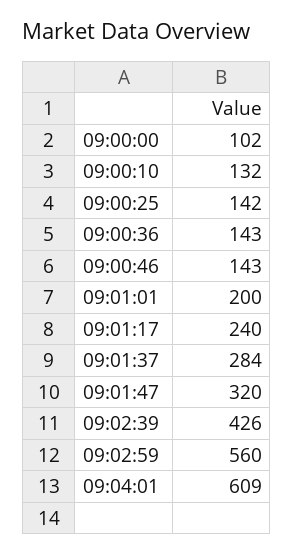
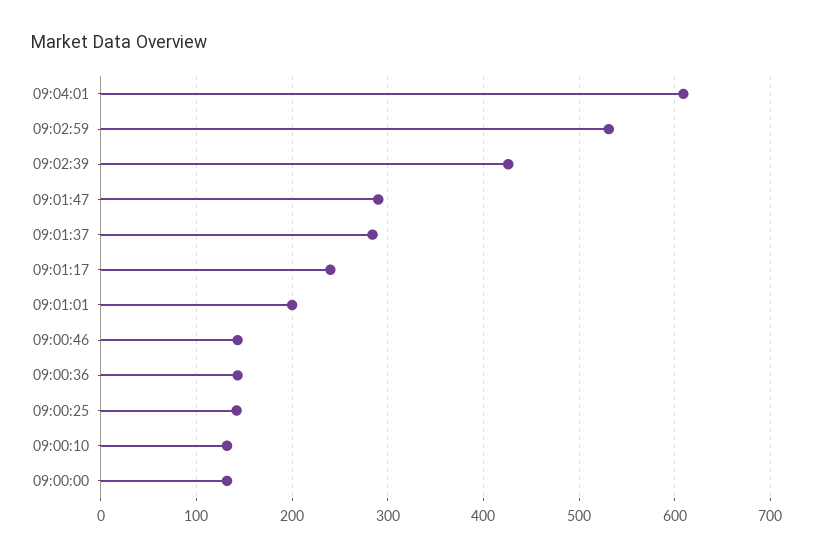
09:00:00: 102 -> 130
09:01:47: 320 -> 290
09:02:59: 560 -> 530

